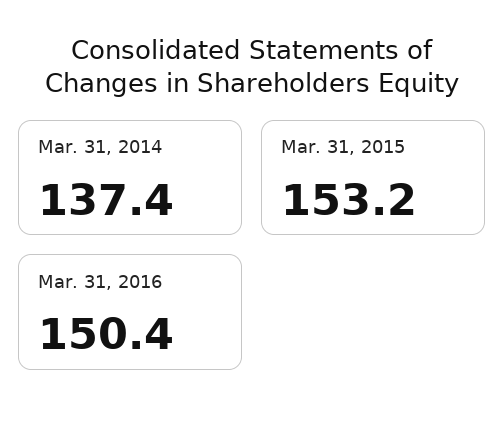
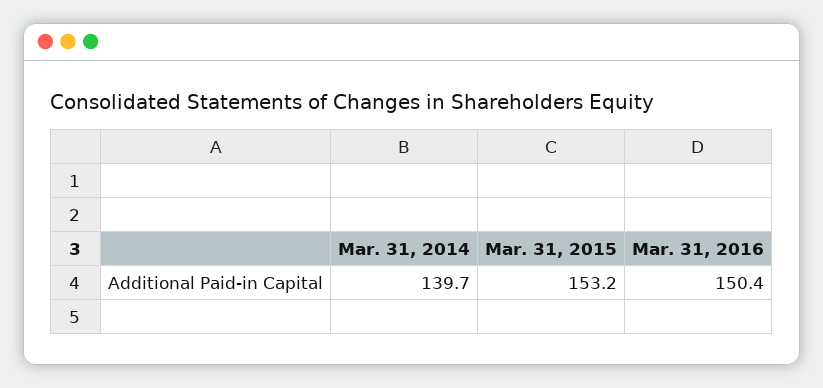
Mar. 31, 2014: 137.4 -> 139.7

